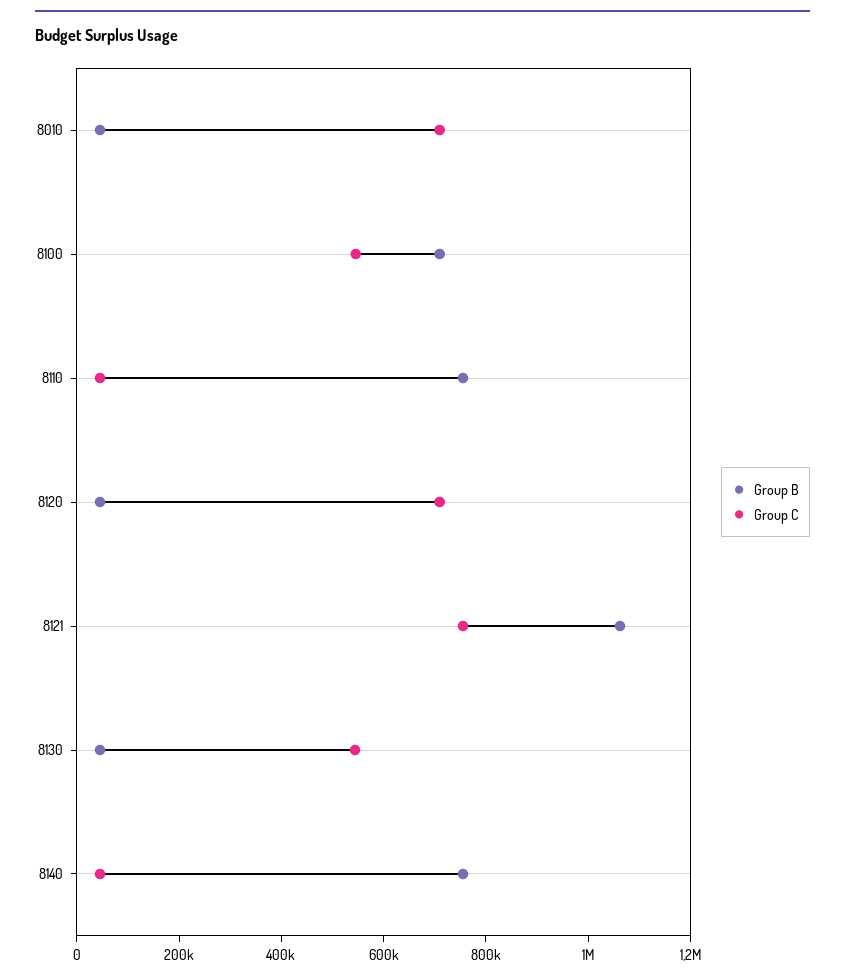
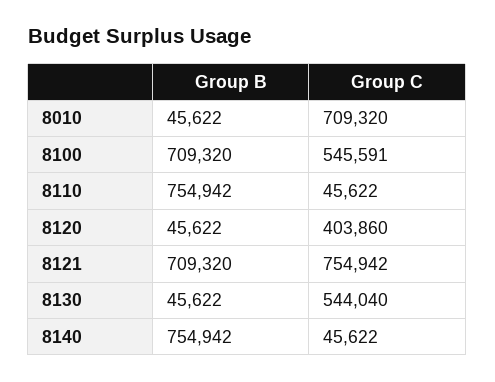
Group C, 8120: 700000 -> 403860
Group B, 8121: 1050000 -> 709320

